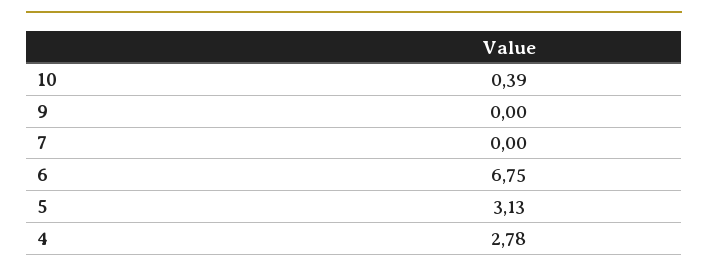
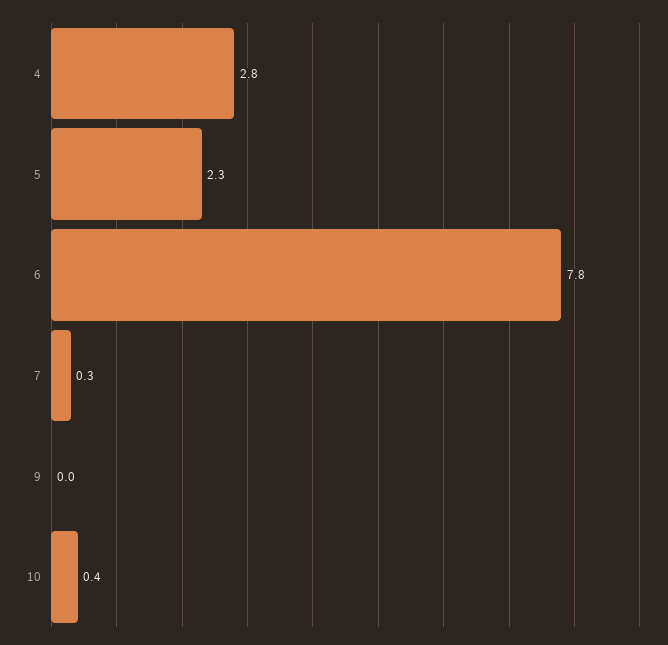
7: 0 -> 0.3
6: 6.75 -> 7.8
5: 3.13 -> 2.3

